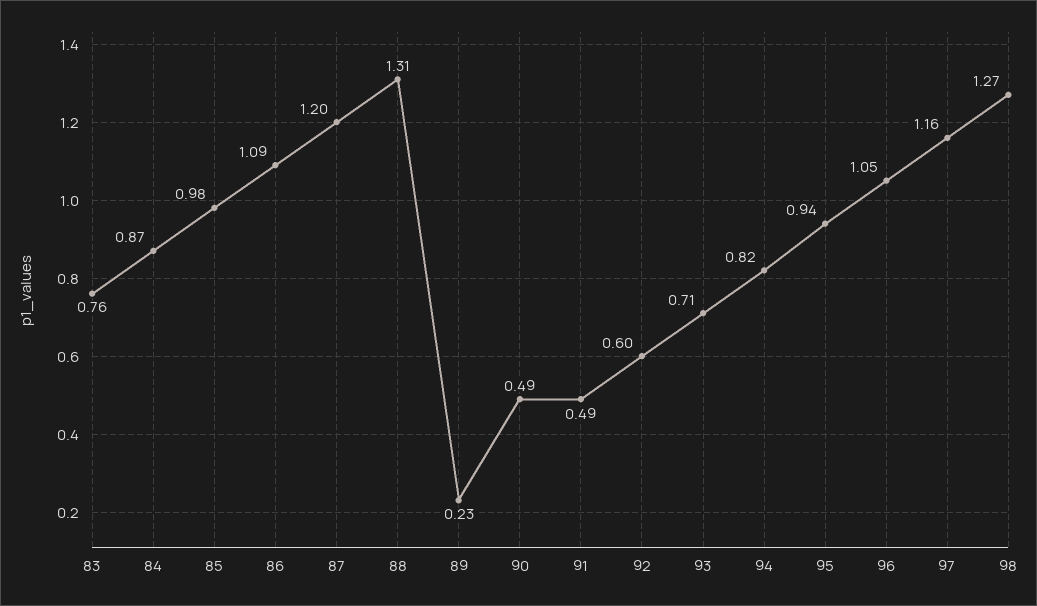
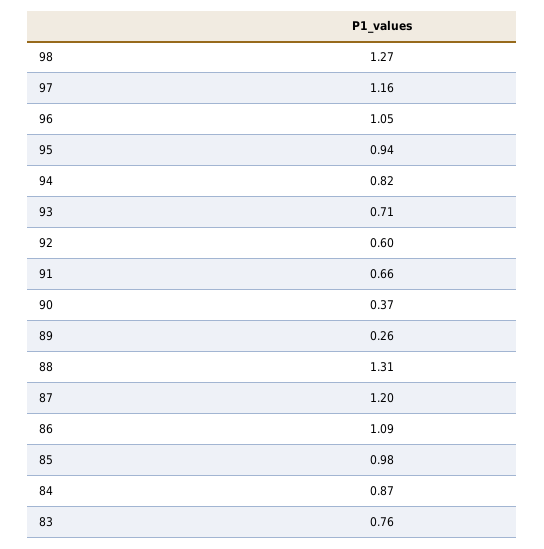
89: 0.23 -> 0.26
90: 0.49 -> 0.37
91: 0.49 -> 0.66

